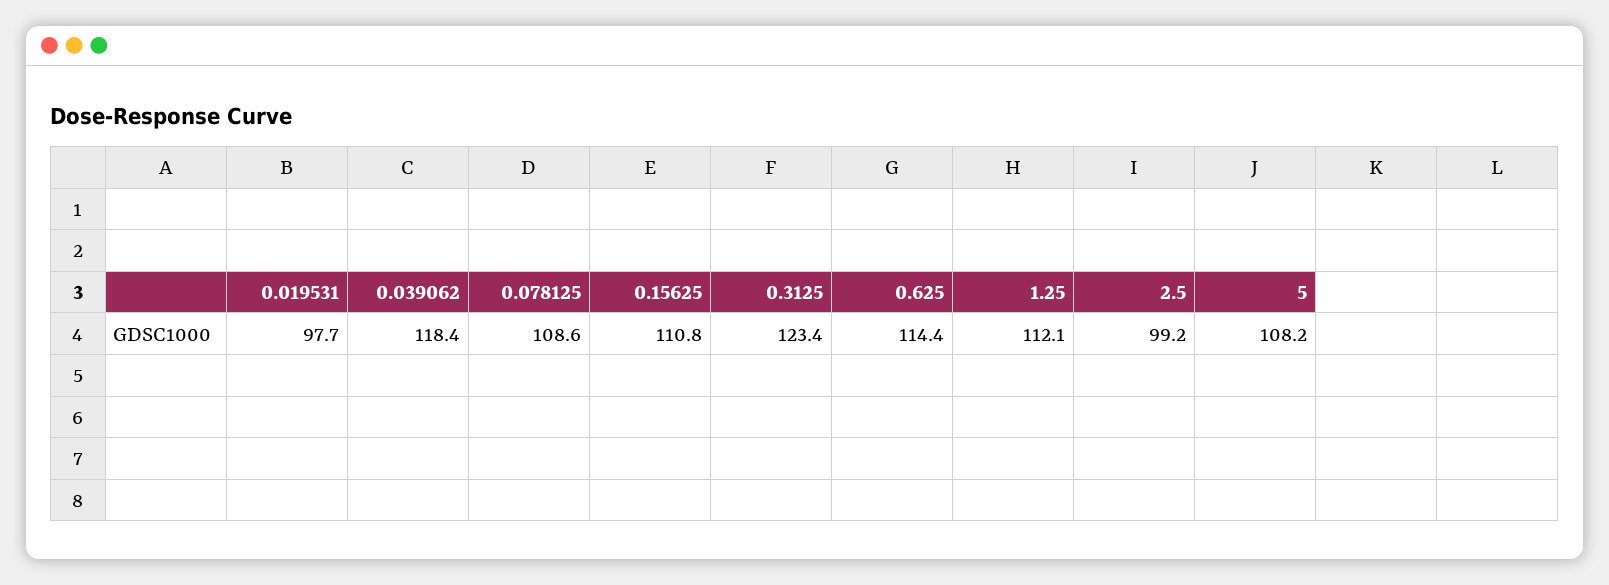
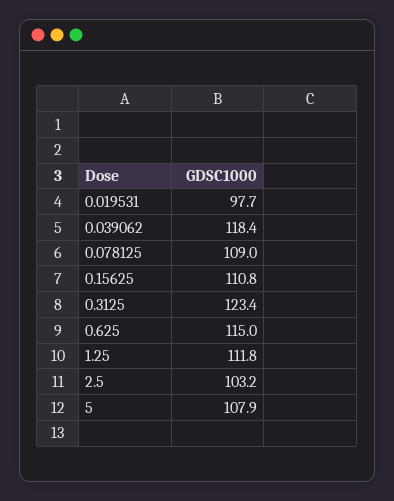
0.078125: 108.6 -> 109
0.625: 114.4 -> 115
1.25: 112.1 -> 111.8
2.5: 99.2 -> 103.2
5: 108.2 -> 107.9

